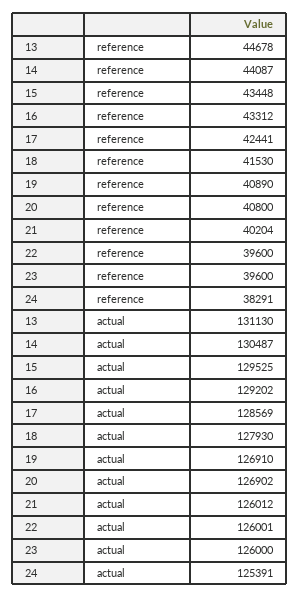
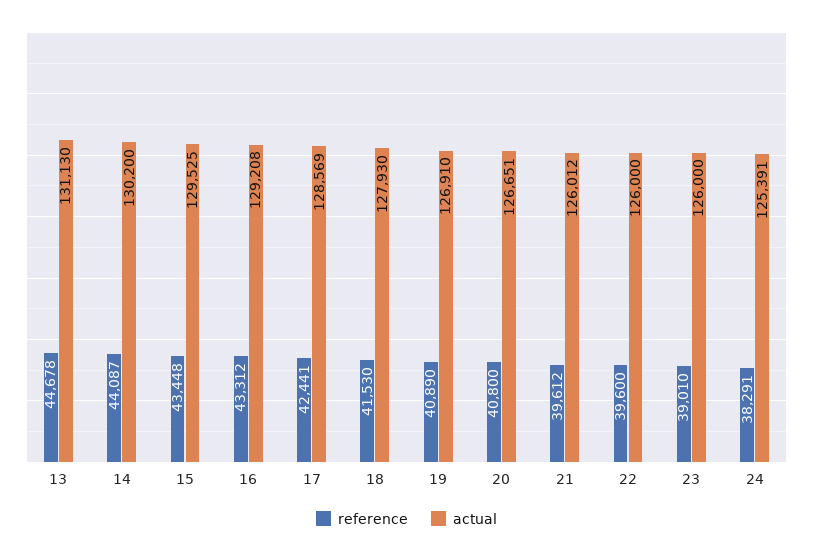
reference, 21: 40204 -> 39612
reference, 23: 39600 -> 39010
actual, 14: 130487 -> 130200
actual, 16: 129202 -> 129208
actual, 20: 126902 -> 126651
actual, 22: 126001 -> 126000

